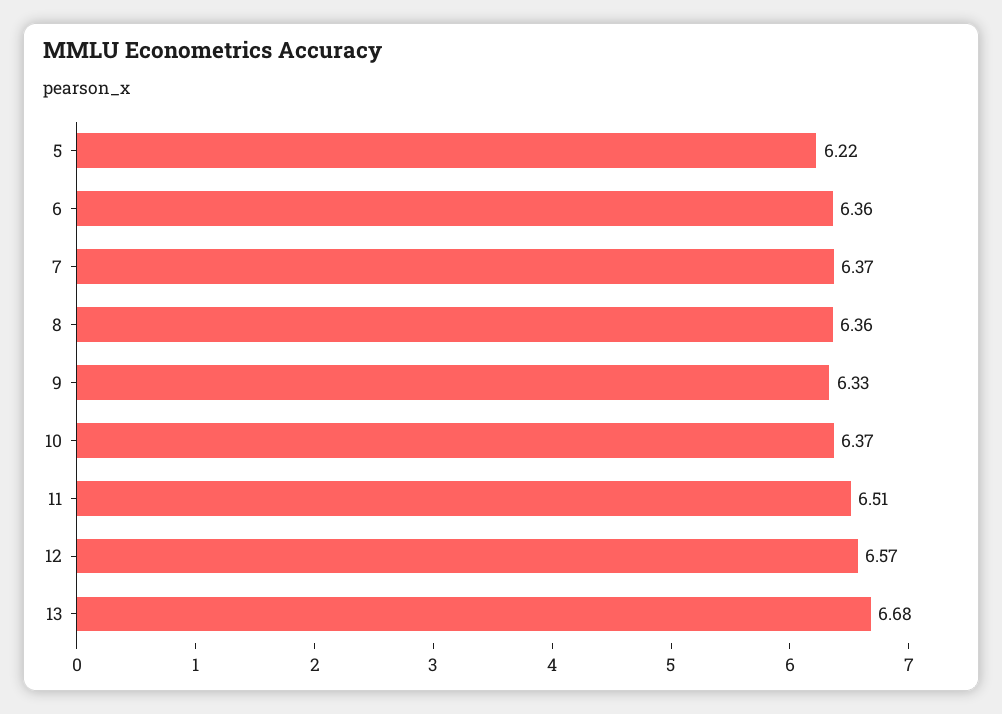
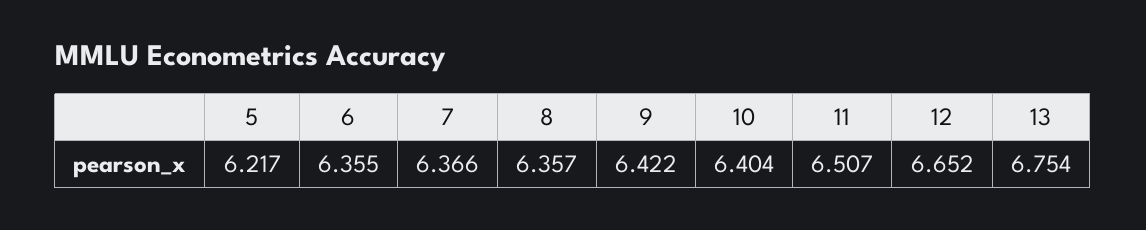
9: 6.33 -> 6.422
10: 6.37 -> 6.404
12: 6.57 -> 6.652
13: 6.68 -> 6.754

